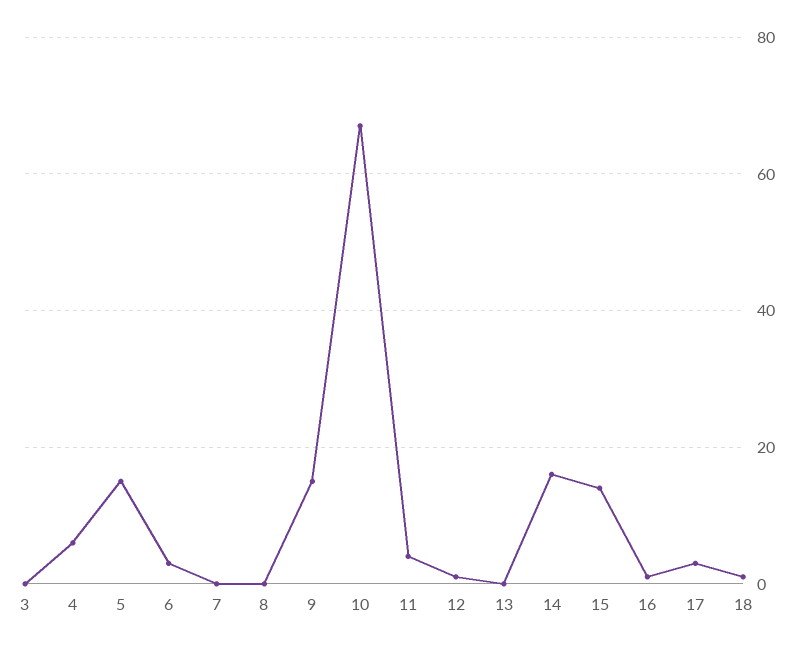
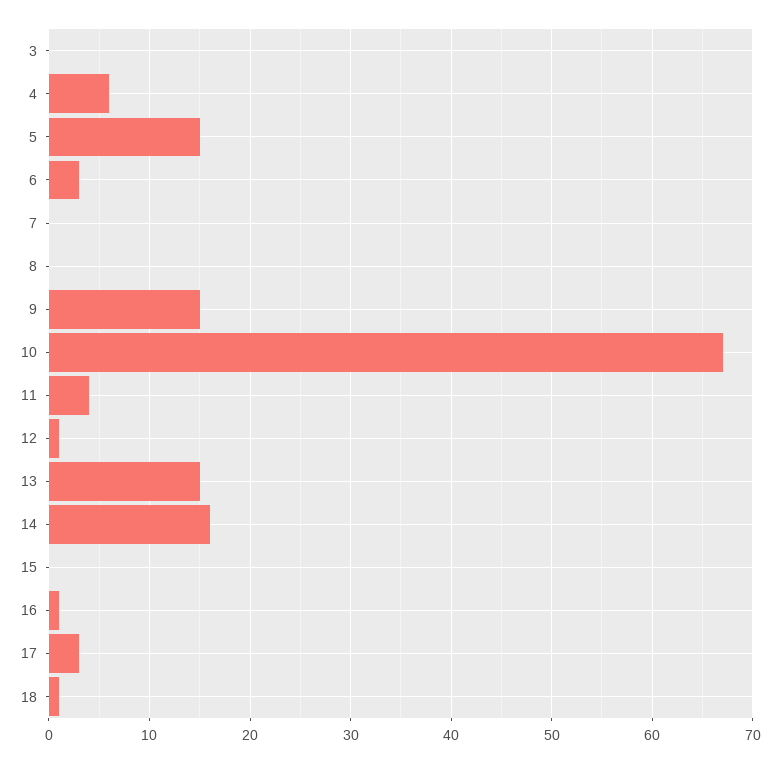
13: 0 -> 15
15: 15 -> 0

